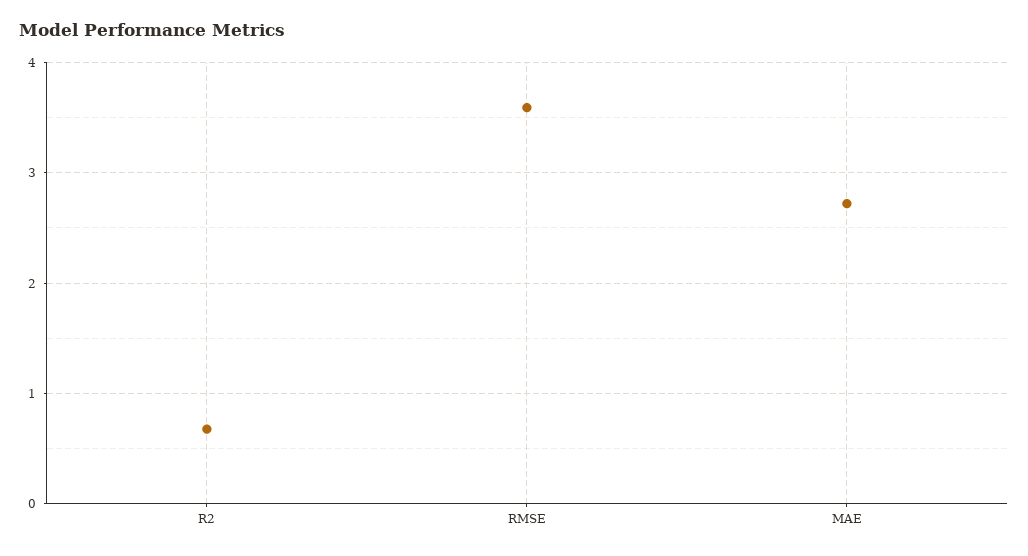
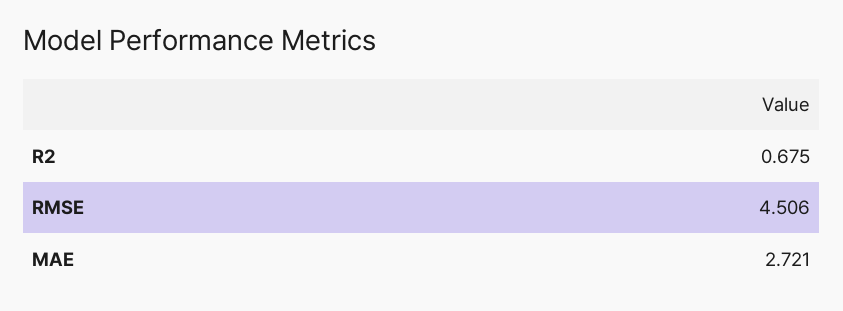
RMSE: 3.6 -> 4.506

